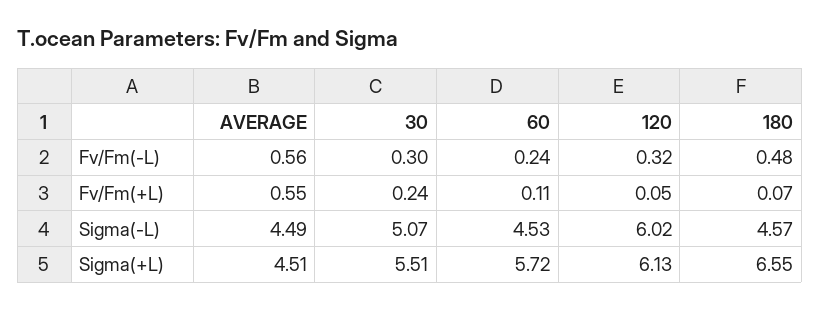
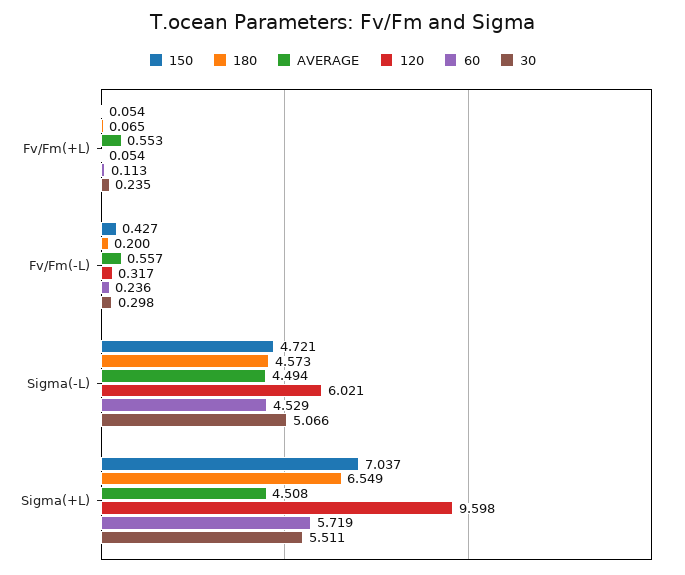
180, Fv/Fm(-L): 0.48 -> 0.2
120, Sigma(+L): 6.13 -> 9.598
150, Fv/Fm(+L): none -> 0.054
150, Fv/Fm(-L): none -> 0.427
150, Sigma(-L): none -> 4.721
150, Sigma(+L): none -> 7.037

